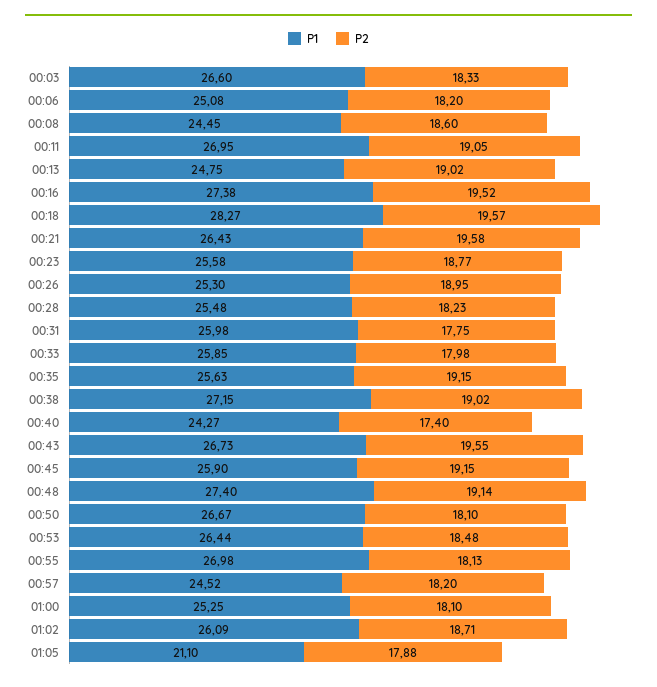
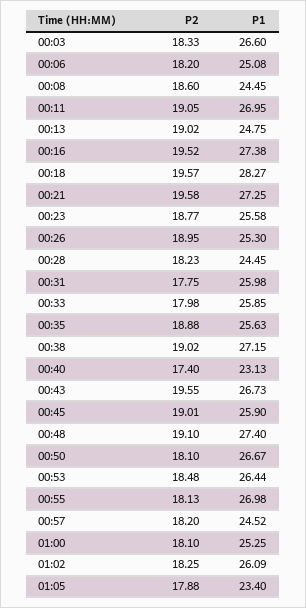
P1, 00:21: 26.43 -> 27.25
P1, 00:28: 25.48 -> 24.45
P2, 00:35: 19.15 -> 18.88
P1, 00:40: 24.27 -> 23.13
P2, 00:45: 19.15 -> 19.01
P2, 00:48: 19.14 -> 19.1
P2, 01:02: 18.71 -> 18.25
P1, 01:05: 21.1 -> 23.4

